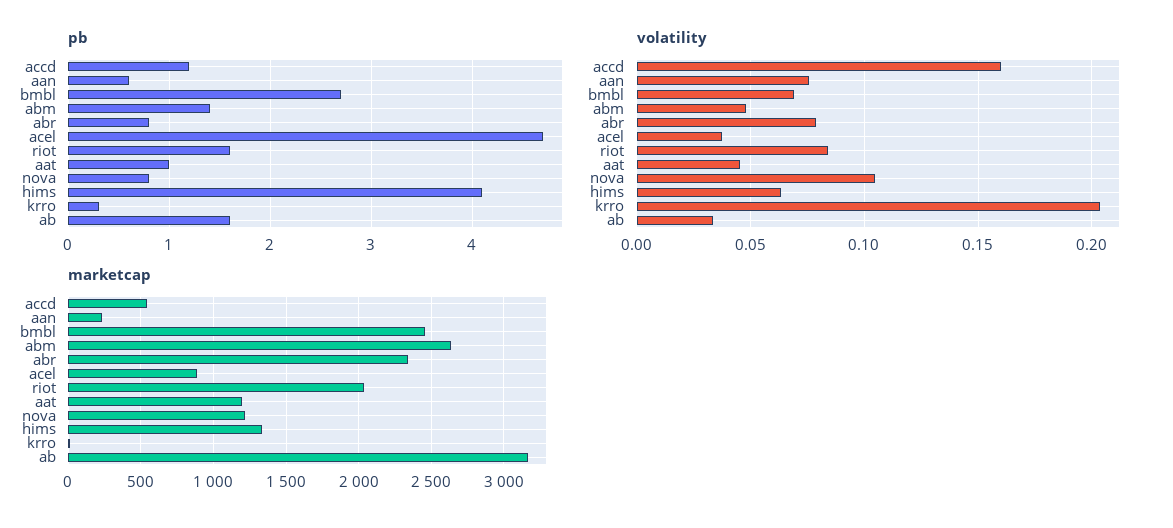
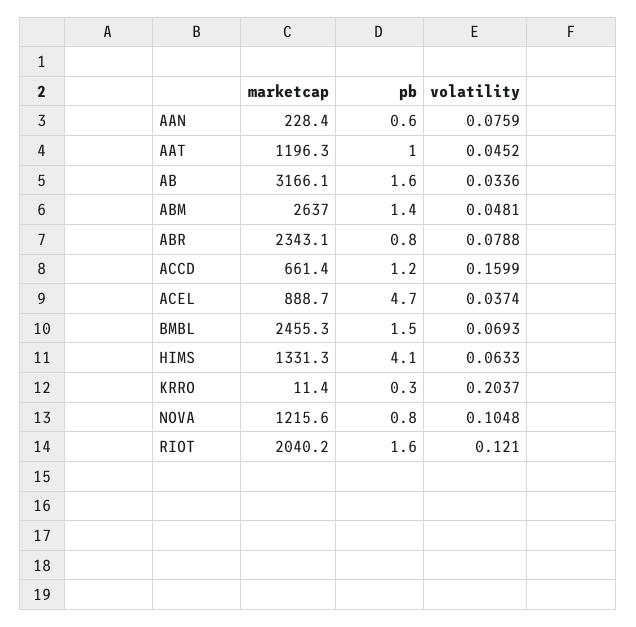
pb, bmbl: 2.7 -> 1.5
volatility, riot: 0.085 -> 0.121
marketcap, accd: 550 -> 661.4

